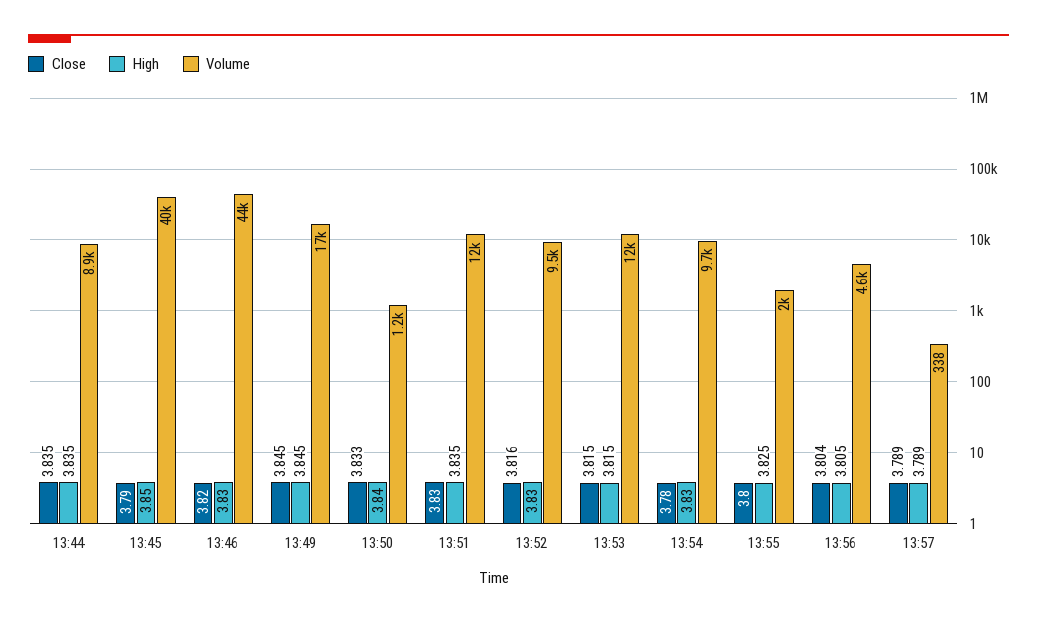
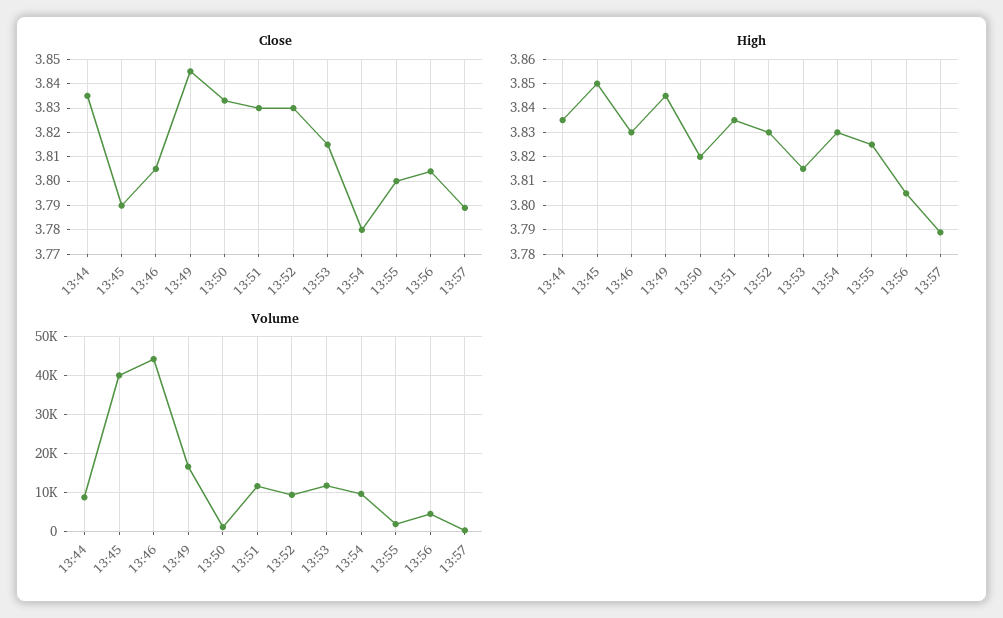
Close, 13:46: 3.82 -> 3.805
High, 13:50: 3.84 -> 3.82
Close, 13:52: 3.816 -> 3.83

